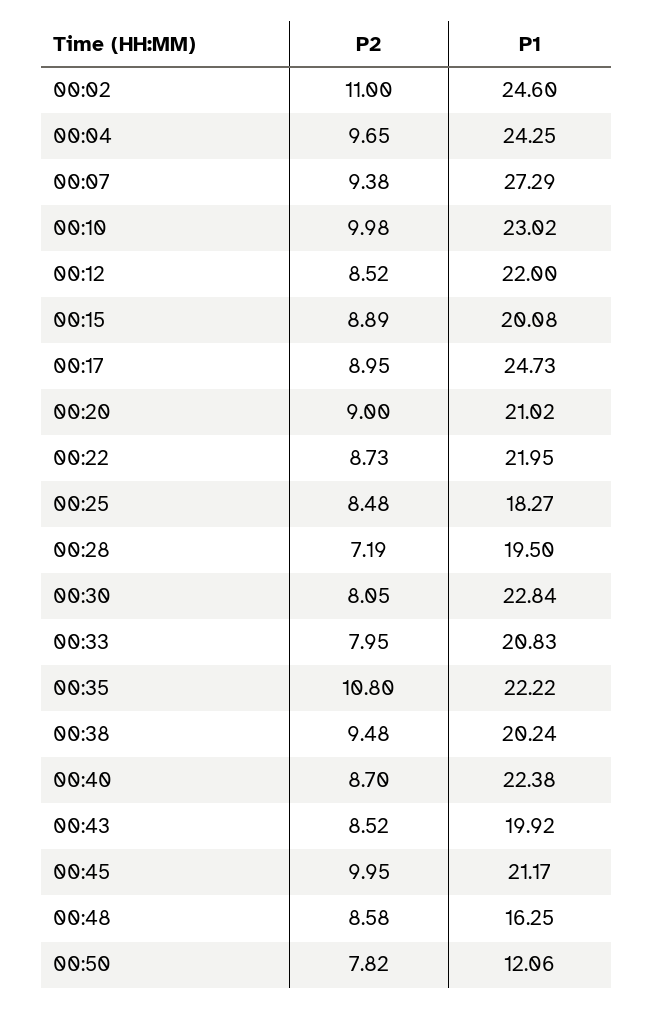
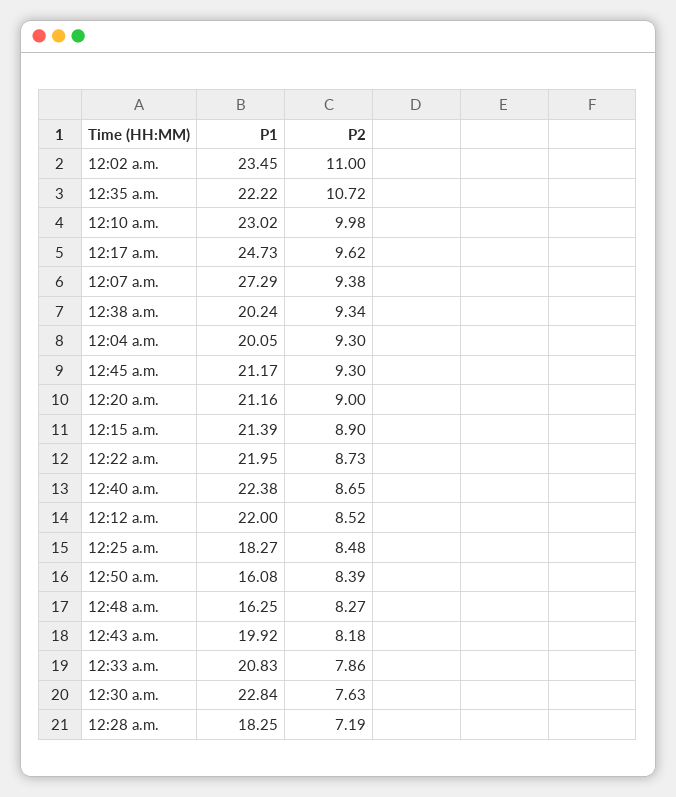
P1, 00:02: 24.6 -> 23.45
P2, 00:04: 9.65 -> 9.3
P1, 00:04: 24.25 -> 20.05
P2, 00:15: 8.89 -> 8.9
P1, 00:15: 20.08 -> 21.39
P2, 00:17: 8.95 -> 9.62
P1, 00:20: 21.02 -> 21.16
P1, 00:28: 19.5 -> 18.25
P2, 00:30: 8.05 -> 7.63
P2, 00:33: 7.95 -> 7.86
P2, 00:35: 10.8 -> 10.72
P2, 00:38: 9.48 -> 9.34
P2, 00:40: 8.7 -> 8.65
P2, 00:43: 8.52 -> 8.18
P2, 00:45: 9.95 -> 9.3
P2, 00:48: 8.58 -> 8.27
P2, 00:50: 7.82 -> 8.39
P1, 00:50: 12.06 -> 16.08

